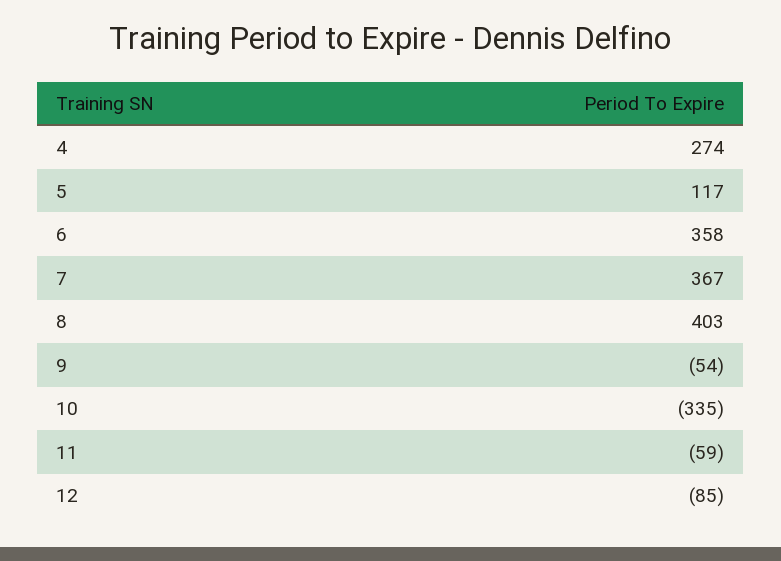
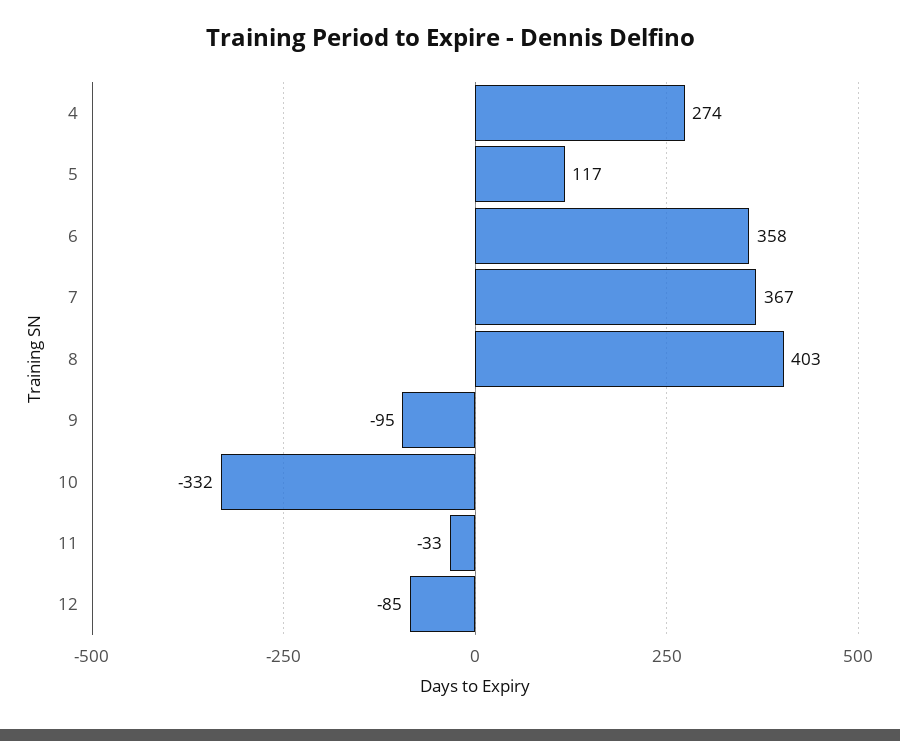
9: -54 -> -95
10: -335 -> -332
11: -59 -> -33

